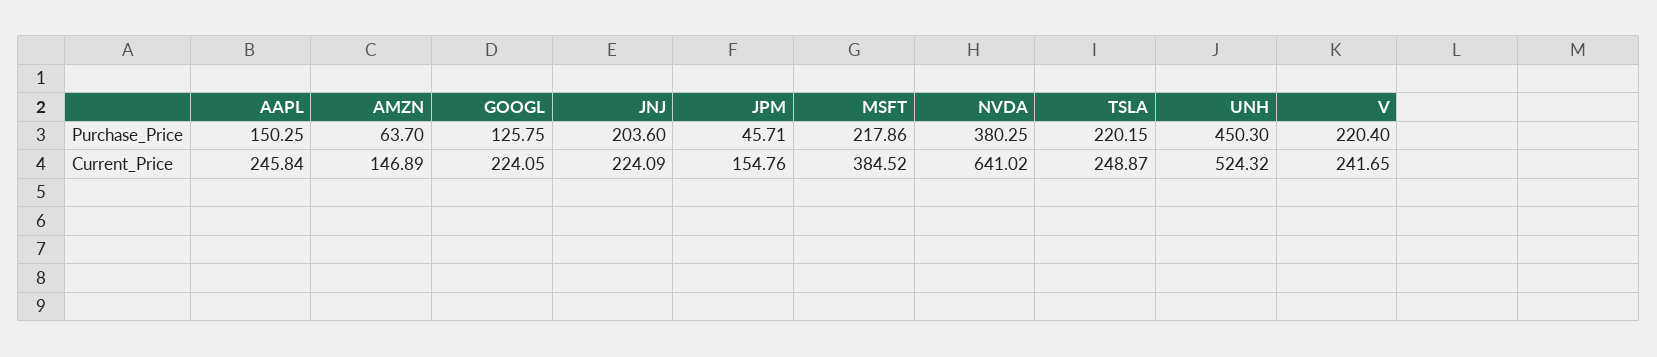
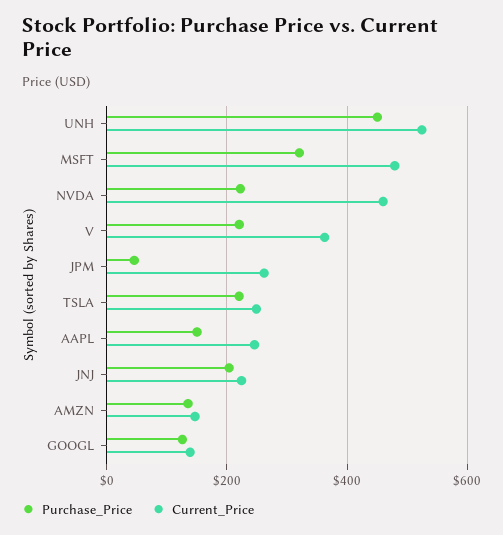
Purchase_Price, AMZN: 63.7 -> 140
Purchase_Price, MSFT: 217.86 -> 320
Purchase_Price, NVDA: 380.25 -> 220
Current_Price, GOOGL: 224.05 -> 140
Current_Price, JPM: 154.76 -> 260
Current_Price, MSFT: 384.52 -> 480
Current_Price, NVDA: 641.02 -> 460
Current_Price, V: 241.65 -> 360

